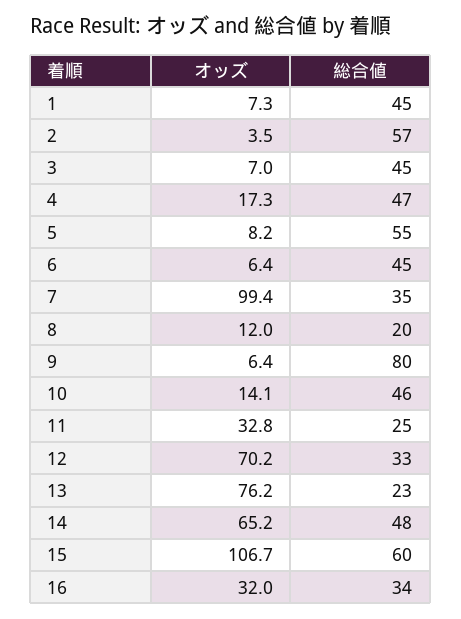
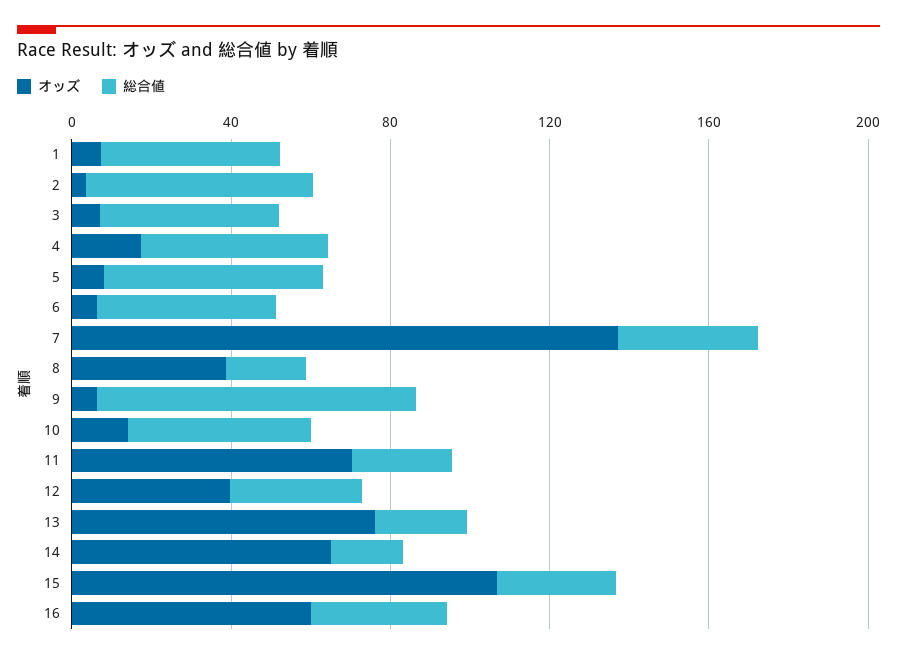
オッズ, 7: 99.4 -> 140
オッズ, 8: 12 -> 40
オッズ, 11: 32.8 -> 70
オッズ, 12: 70.2 -> 40
総合値, 14: 48 -> 20
総合値, 15: 60 -> 30
オッズ, 16: 32 -> 60

